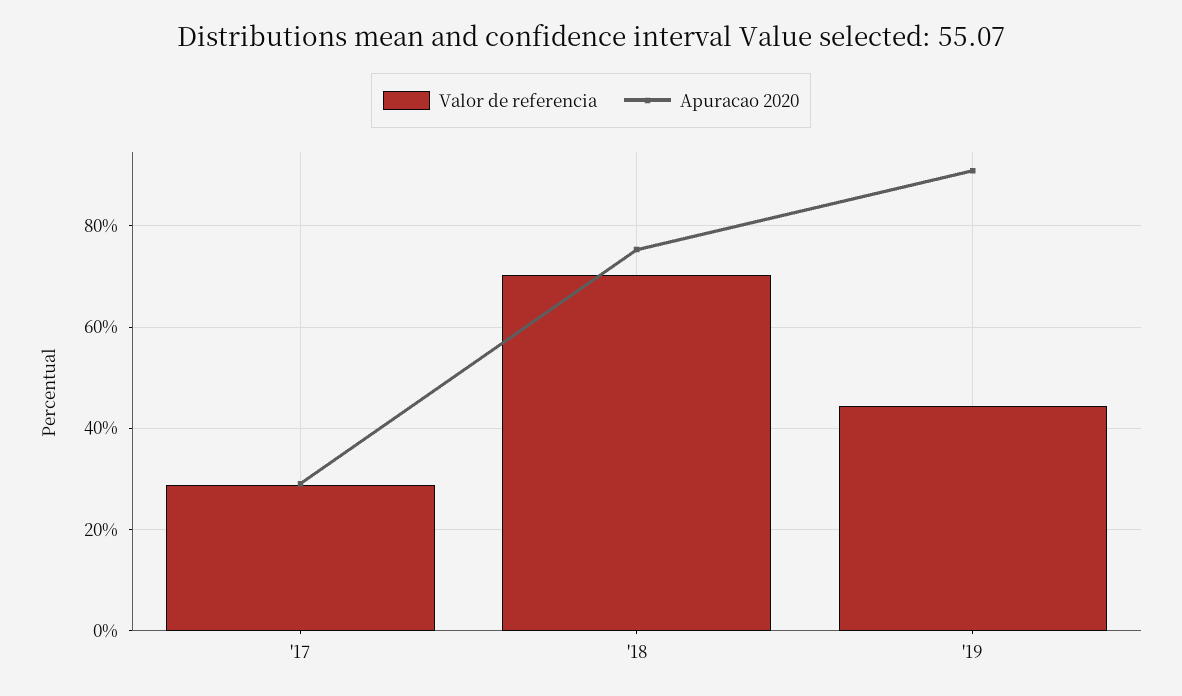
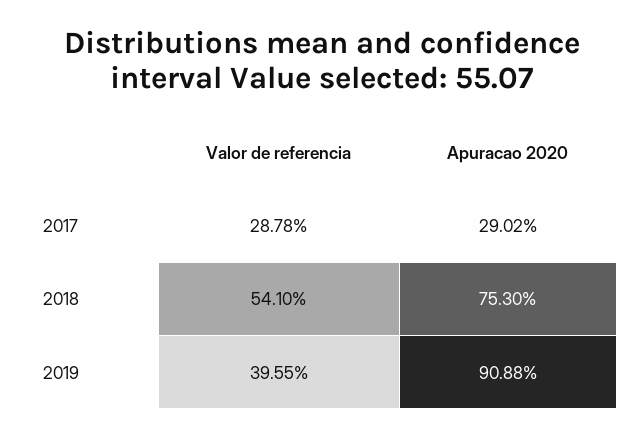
Valor de referencia, '18: 70 -> 54.1
Valor de referencia, '19: 44 -> 39.55

